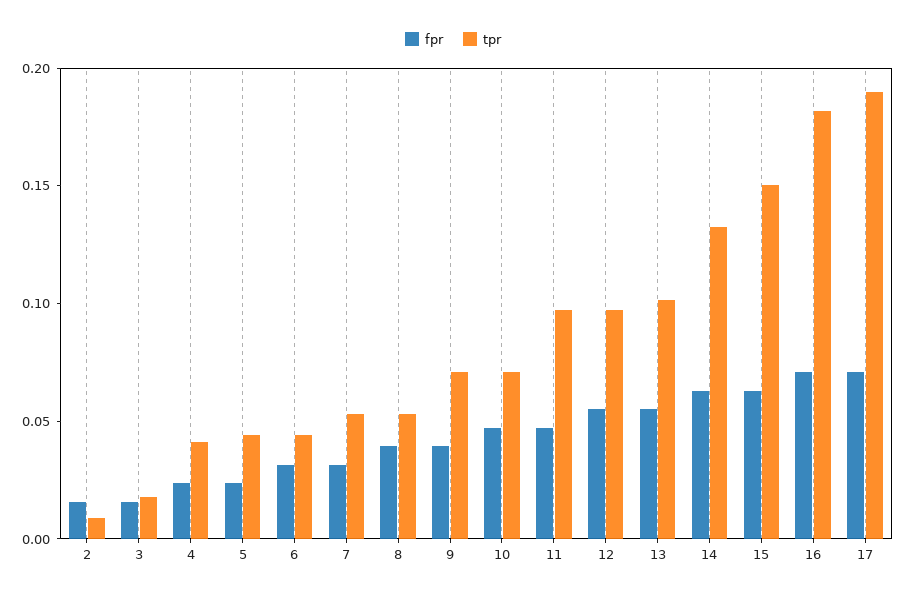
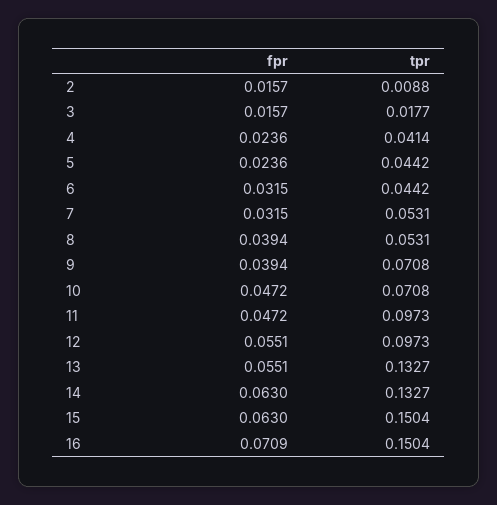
tpr, 13: 0.1 -> 0.1327
tpr, 16: 0.18 -> 0.1504
fpr, 17: 0.07 -> none
tpr, 17: 0.19 -> none

